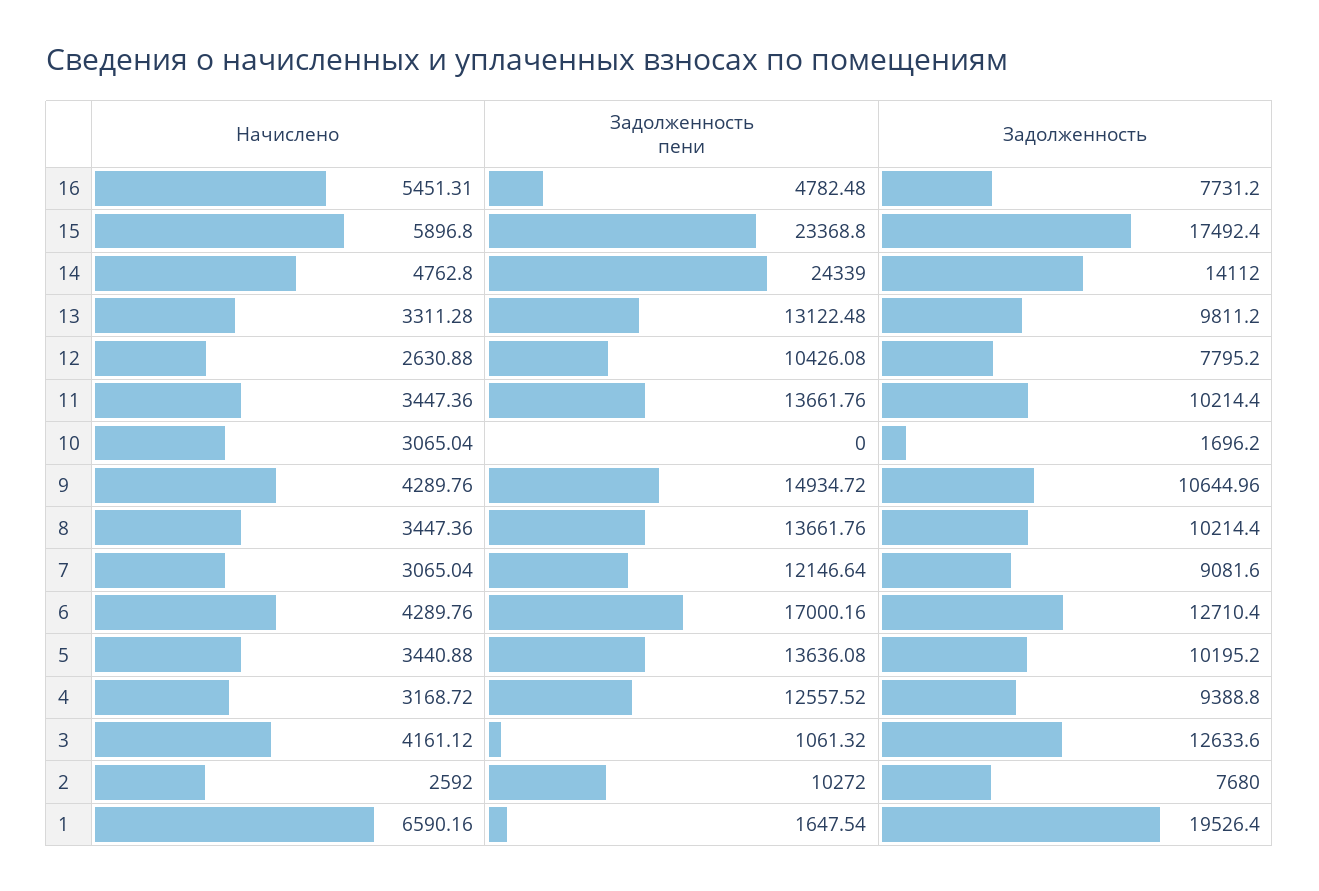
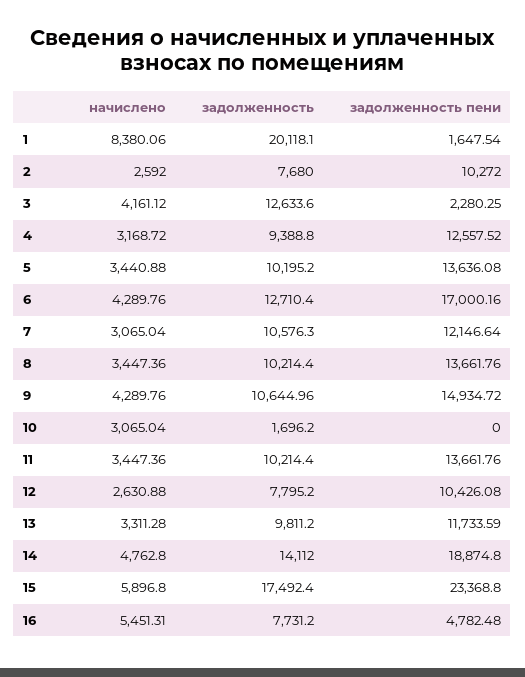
Задолженность пени, 14: 24339 -> 18874.8
Задолженность пени, 13: 13122.48 -> 11733.59
Задолженность, 7: 9081.6 -> 10576.3
Задолженность пени, 3: 1061.32 -> 2280.25
Начислено, 1: 6590.16 -> 8380.06
Задолженность, 1: 19526.4 -> 20118.1

